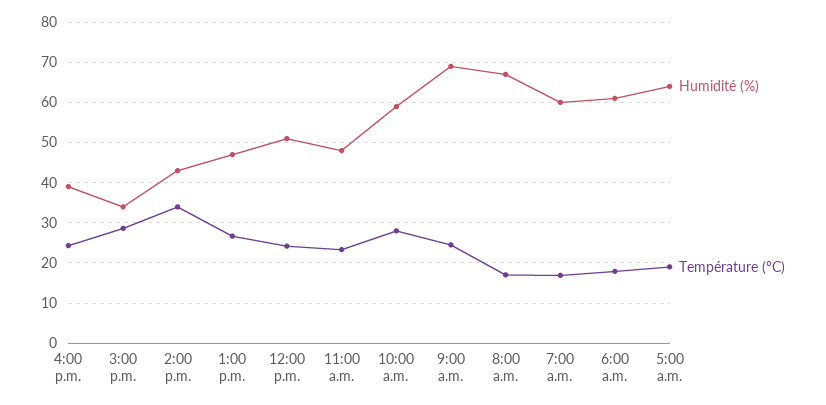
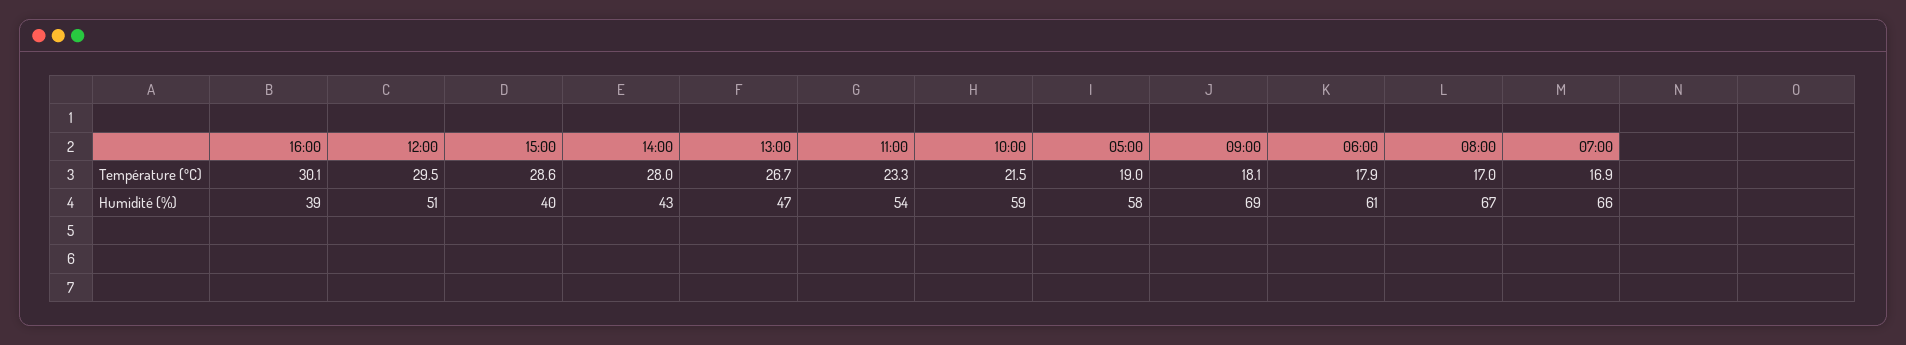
Température (ºC), 4:00 p.m.: 24 -> 30.1
Humidité (%), 3:00 p.m.: 34 -> 40
Température (ºC), 2:00 p.m.: 34 -> 28
Température (ºC), 12:00 p.m.: 24 -> 29.5
Humidité (%), 11:00 a.m.: 48 -> 54
Température (ºC), 10:00 a.m.: 28 -> 21.5
Température (ºC), 9:00 a.m.: 24 -> 18.1
Humidité (%), 7:00 a.m.: 60 -> 66
Humidité (%), 5:00 a.m.: 64 -> 58

